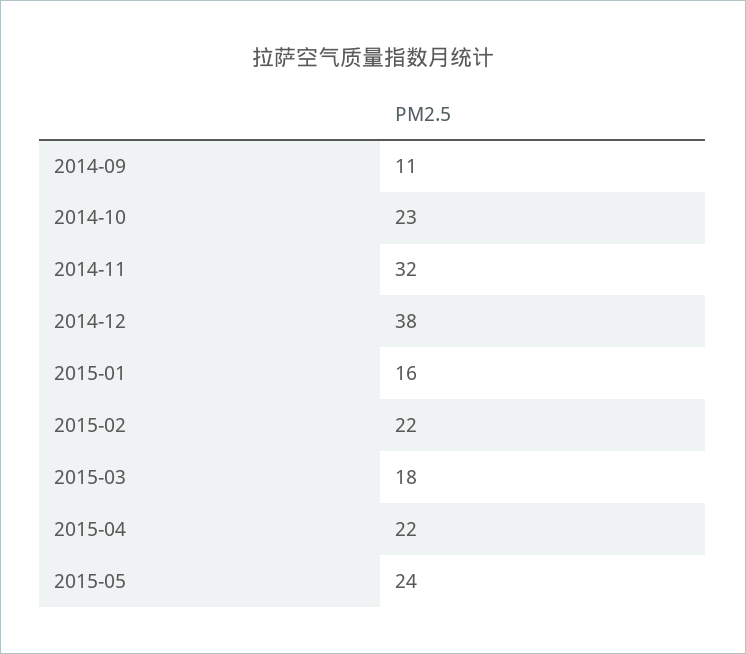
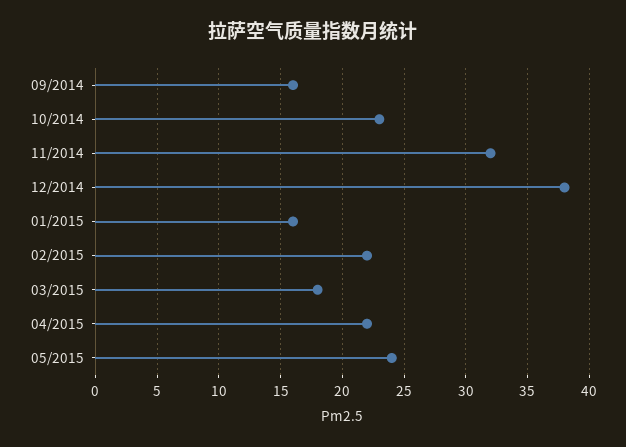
2014-09: 11 -> 16

